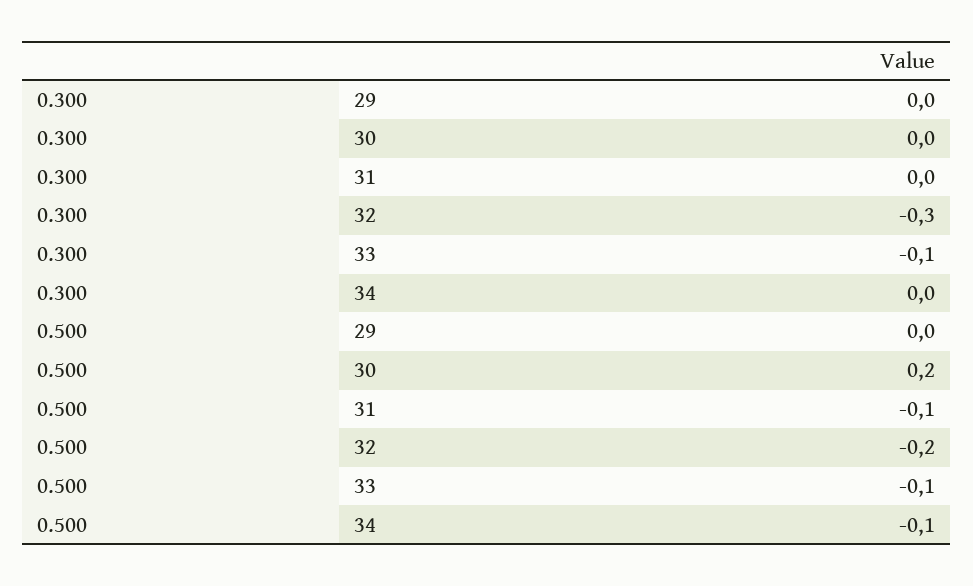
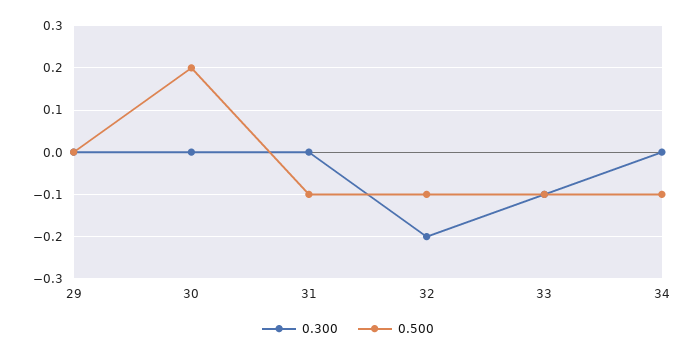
0.300, 32: -0.3 -> -0.2
0.500, 32: -0.2 -> -0.1

